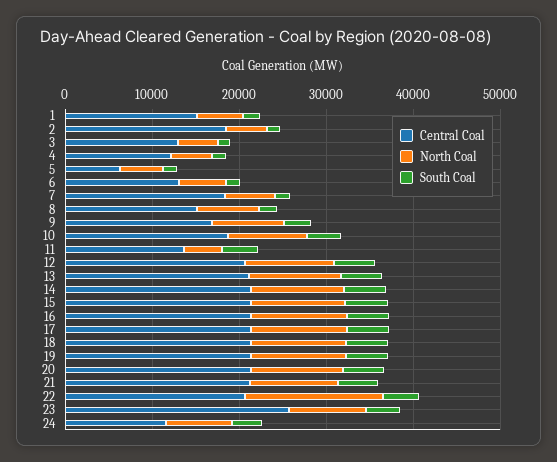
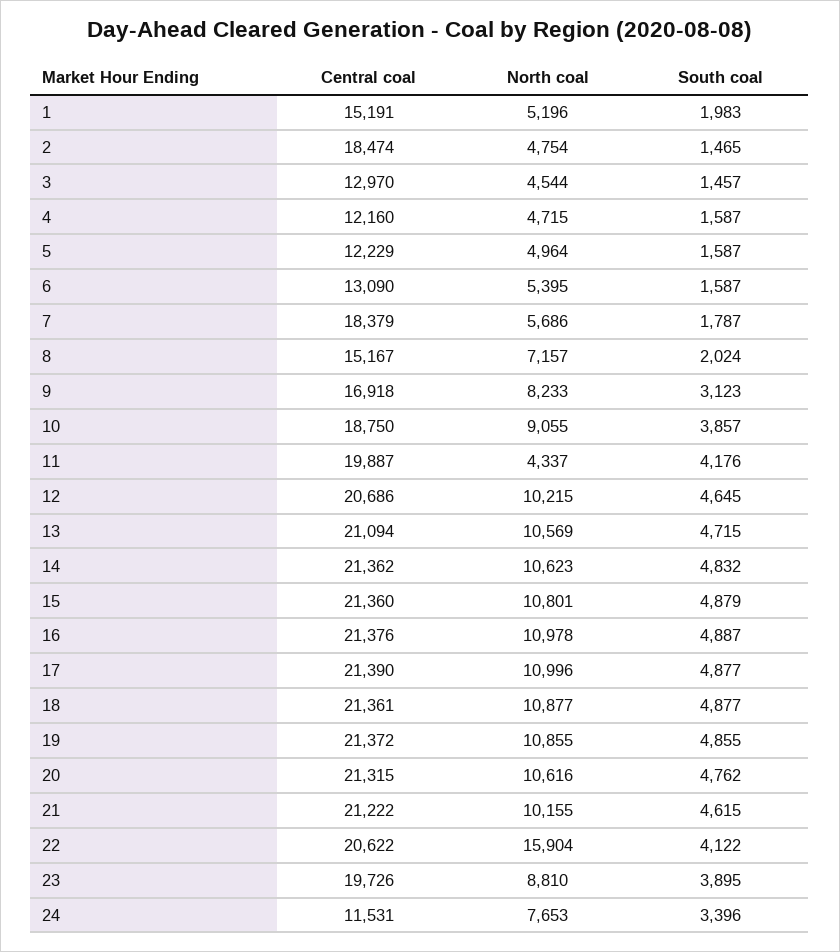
Central Coal, 5: 6000 -> 12229
Central Coal, 11: 14000 -> 19887
Central Coal, 23: 26000 -> 19726

